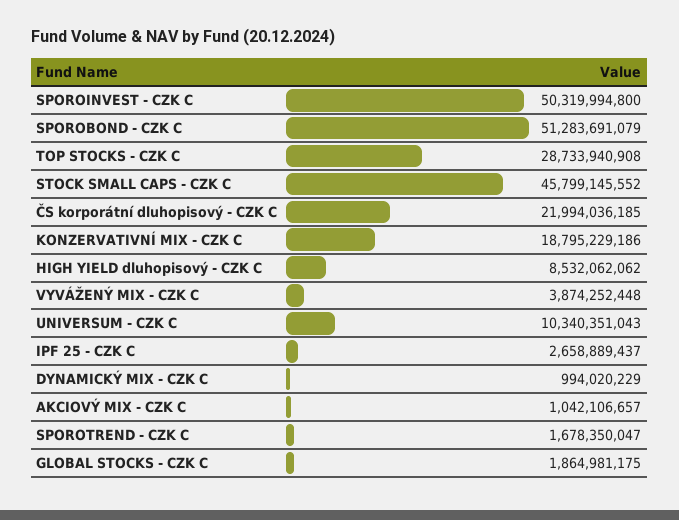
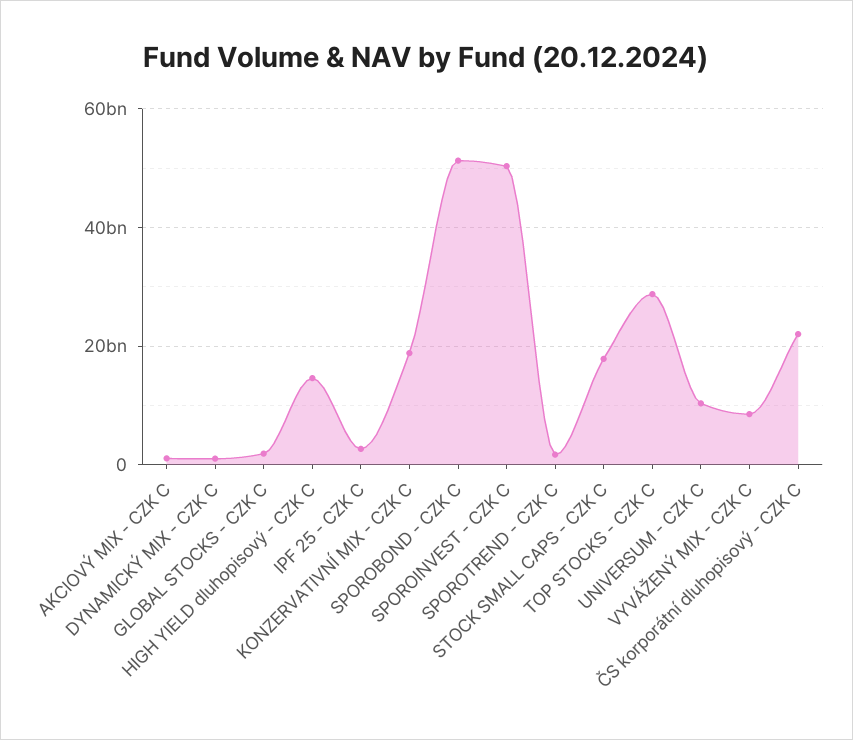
STOCK SMALL CAPS - CZK C: 45799145552 -> 18000000000
HIGH YIELD dluhopisový - CZK C: 8532062062 -> 14000000000
VYVÁŽENÝ MIX - CZK C: 3874252448 -> 8000000000

